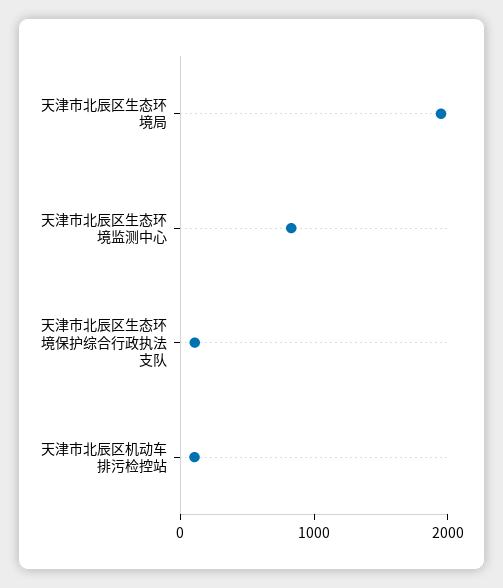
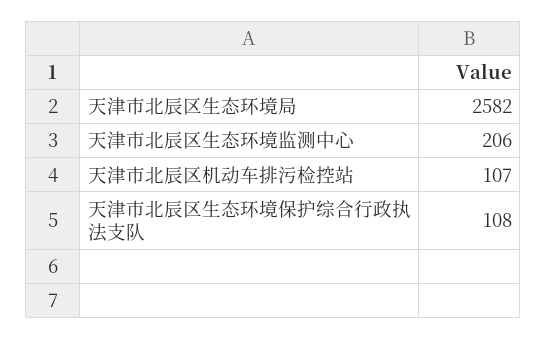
天津市北辰区生态环境局: 2000 -> 2582
天津市北辰区生态环境监测中心: 800 -> 206

